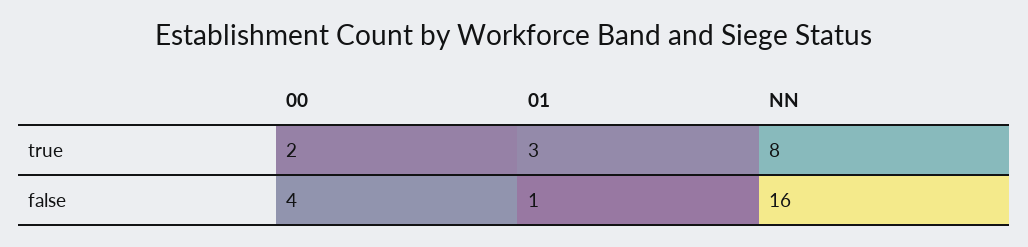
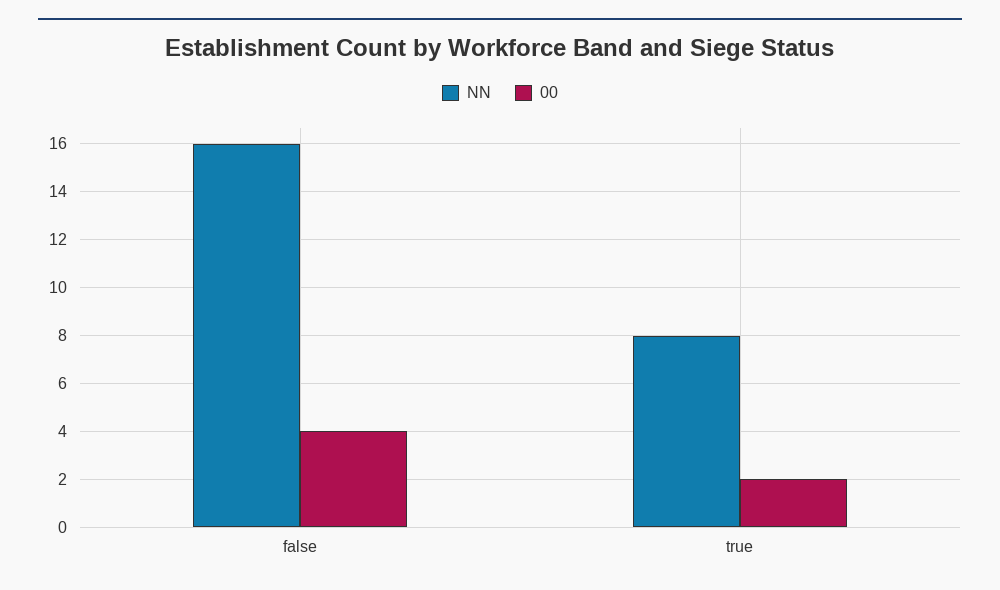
01, true: 3 -> none
01, false: 1 -> none

